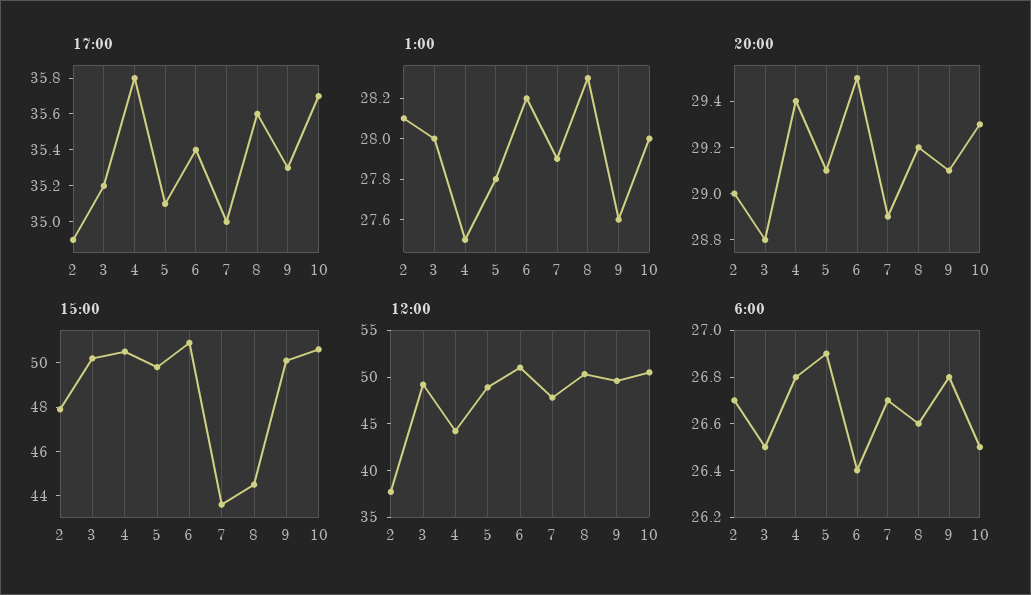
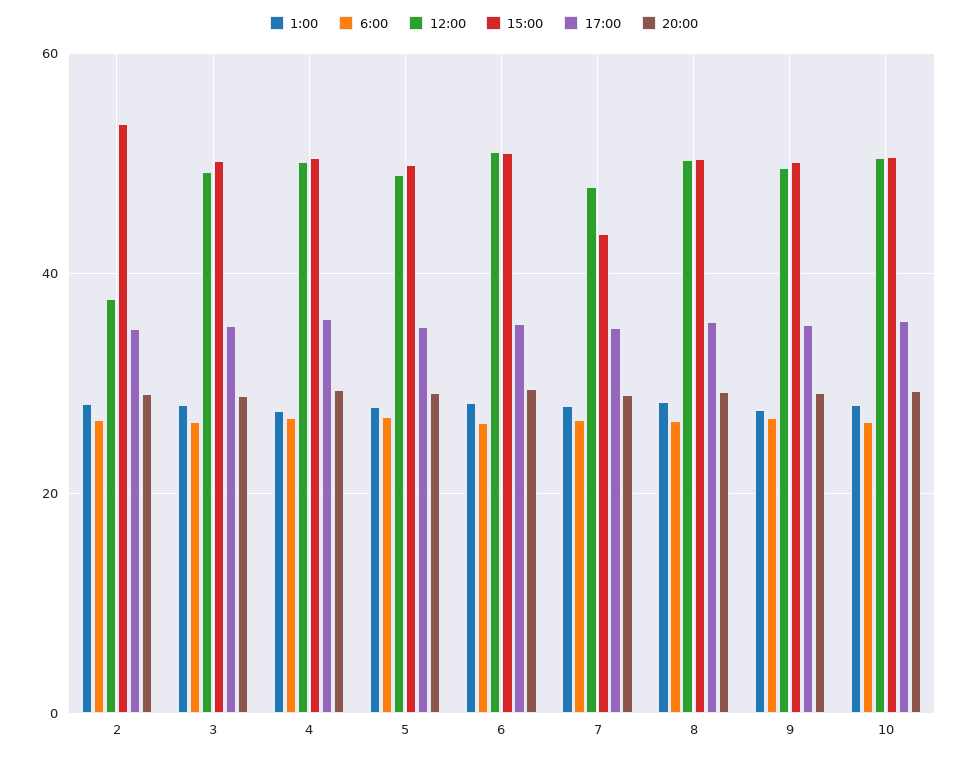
15:00, 2: 48 -> 54
15:00, 8: 44.5 -> 50
12:00, 4: 44 -> 50

